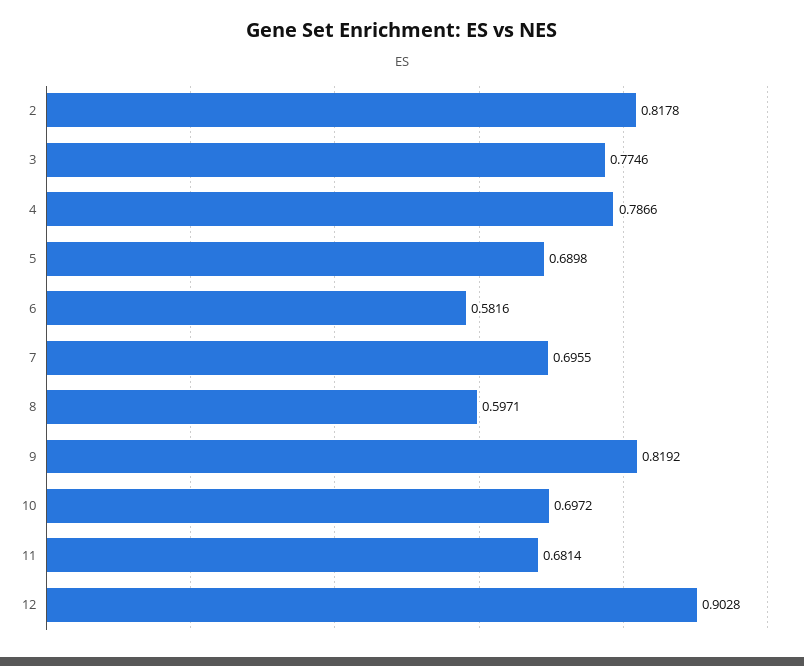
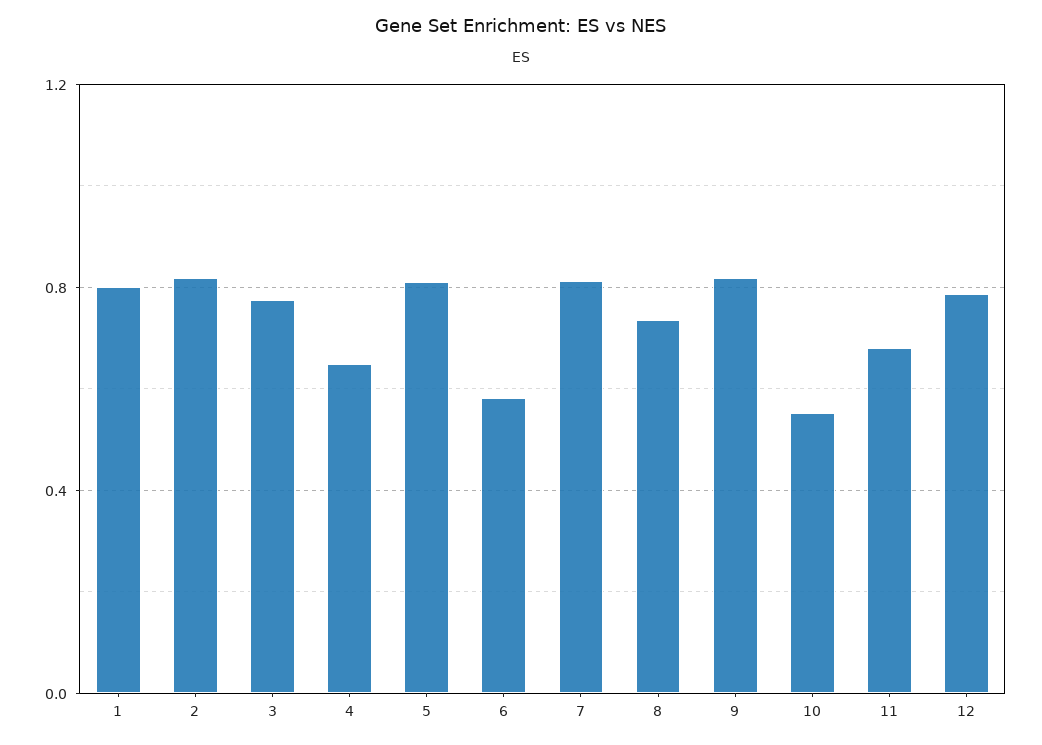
4: 0.7866 -> 0.65
5: 0.6898 -> 0.8
7: 0.6955 -> 0.8
8: 0.5971 -> 0.75
10: 0.6972 -> 0.55
12: 0.9028 -> 0.8
1: none -> 0.8

